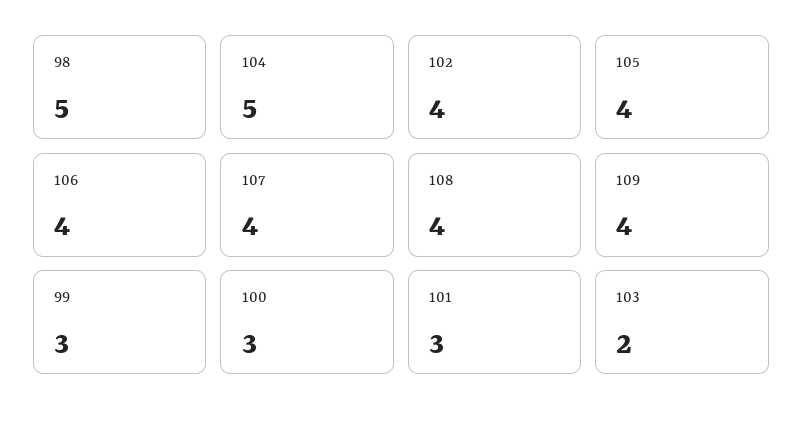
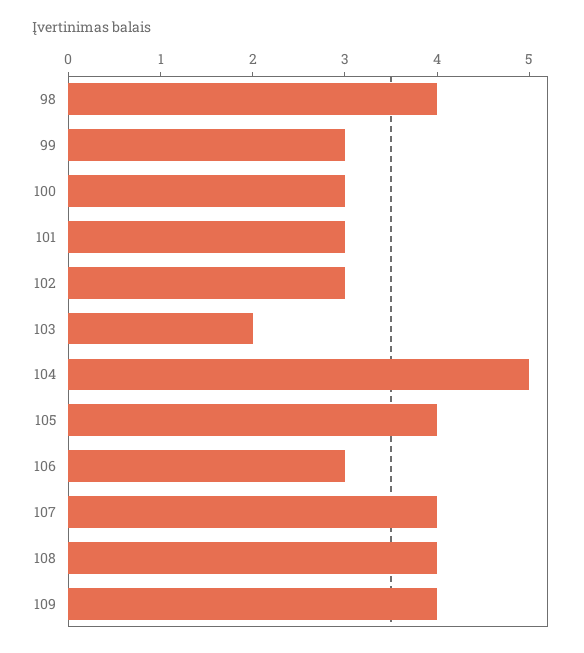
98: 5 -> 4
102: 4 -> 3
106: 4 -> 3

